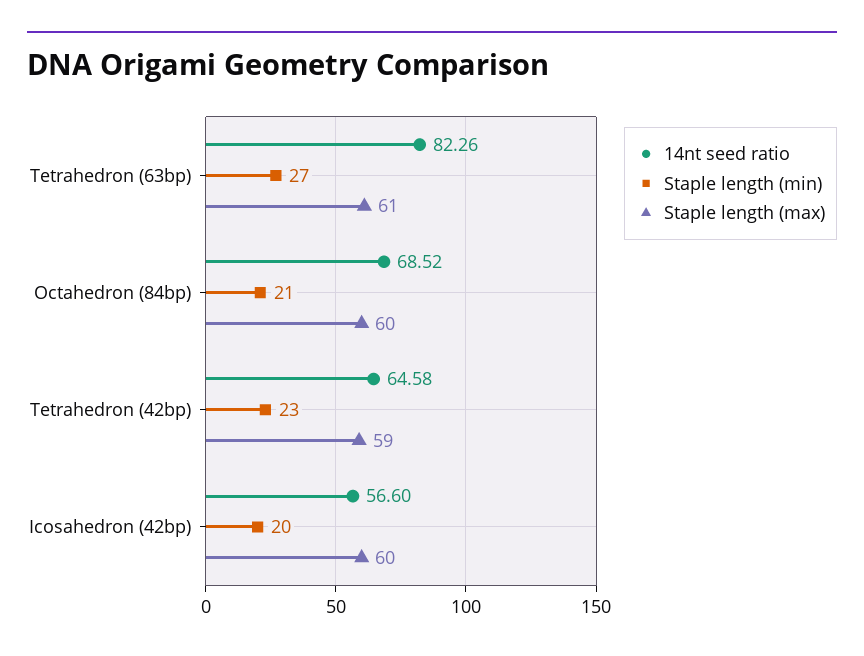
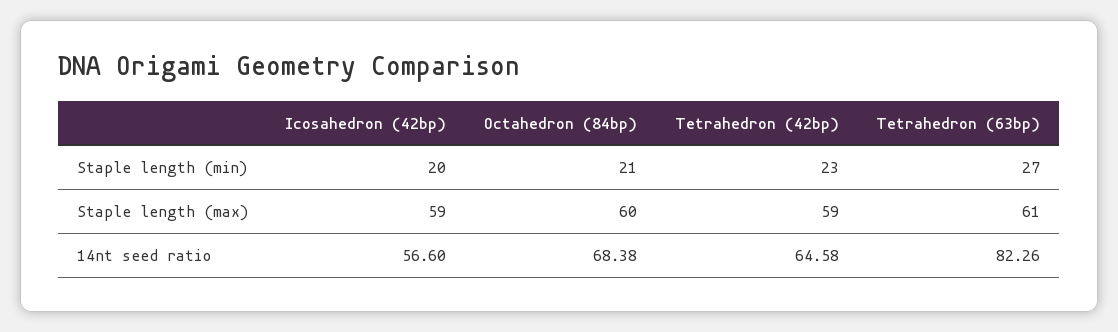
14nt seed ratio, Octahedron (84bp): 68.52 -> 68.38
Staple length (max), Icosahedron (42bp): 60 -> 59

